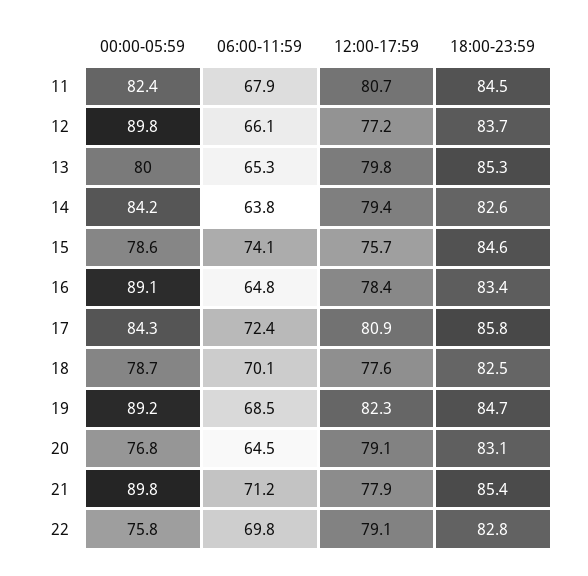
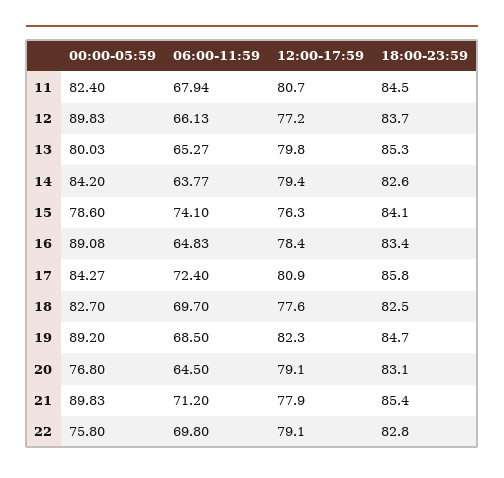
12:00-17:59, 15: 75.7 -> 76.3
18:00-23:59, 15: 84.6 -> 84.1
00:00-05:59, 18: 78.7 -> 82.7
06:00-11:59, 18: 70.1 -> 69.7

